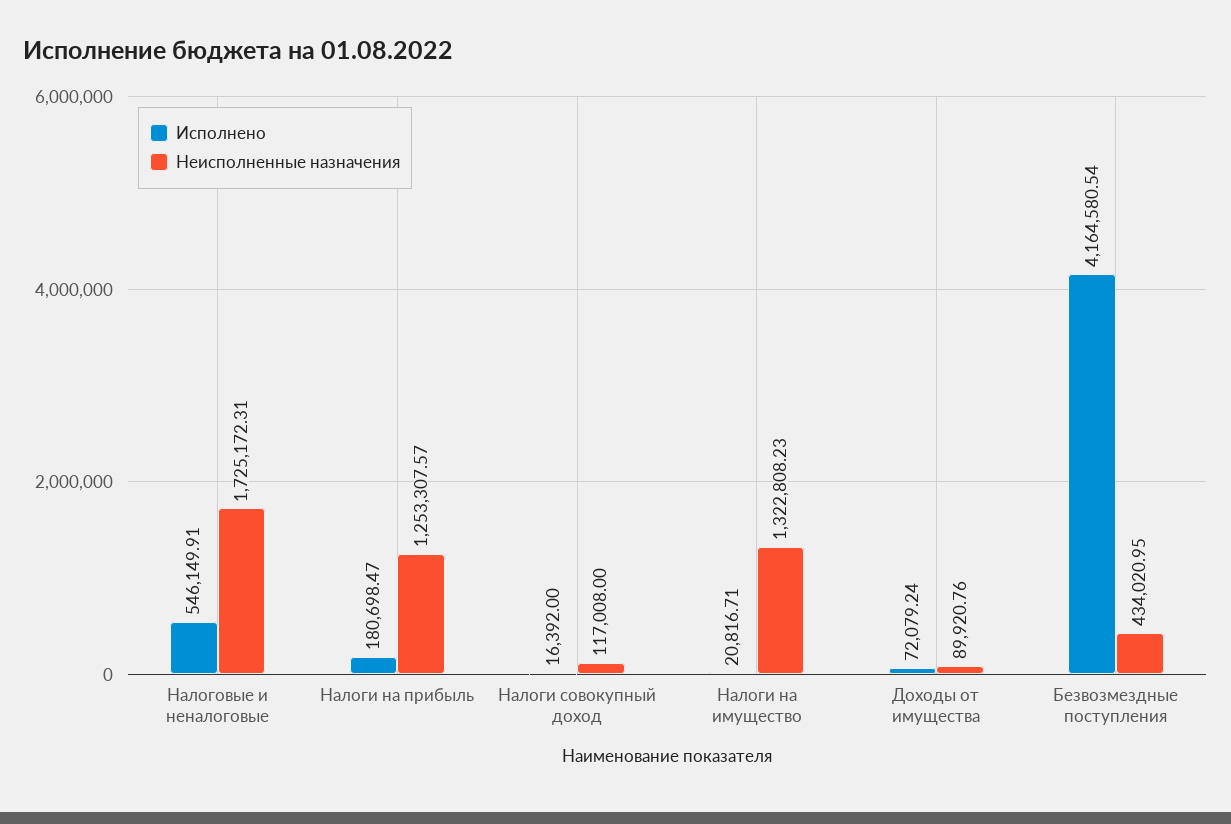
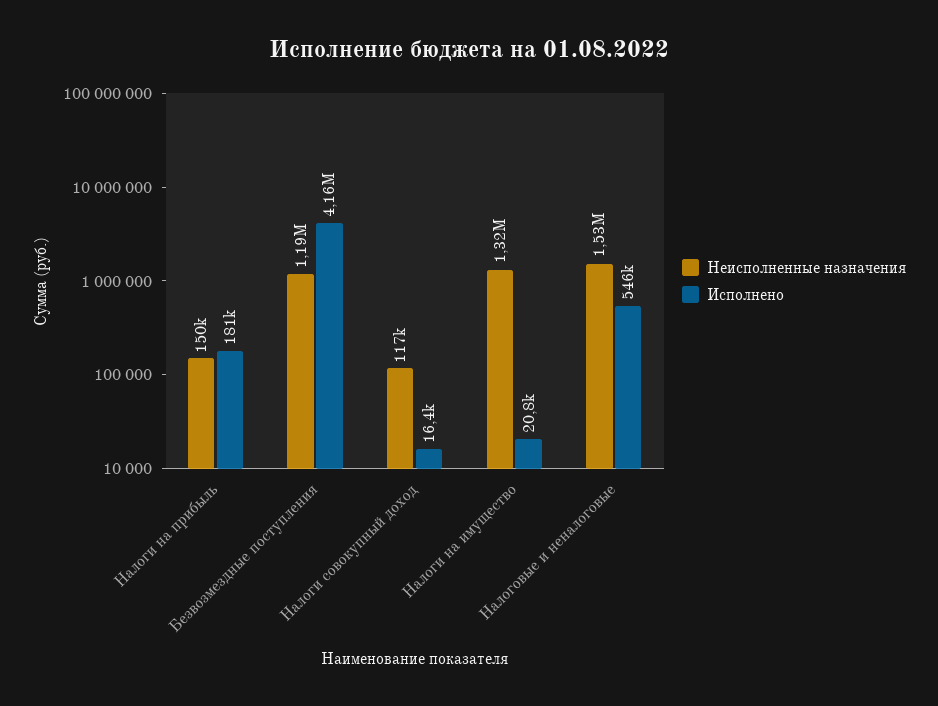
Неисполненные назначения, Налоговые и неналоговые: 1725172.31 -> 1530000
Неисполненные назначения, Налоги на прибыль: 1253307.57 -> 150000
Исполнено, Доходы от имущества: 72079.24 -> none
Неисполненные назначения, Доходы от имущества: 89920.76 -> none
Неисполненные назначения, Безвозмездные поступления: 434020.95 -> 1190000

